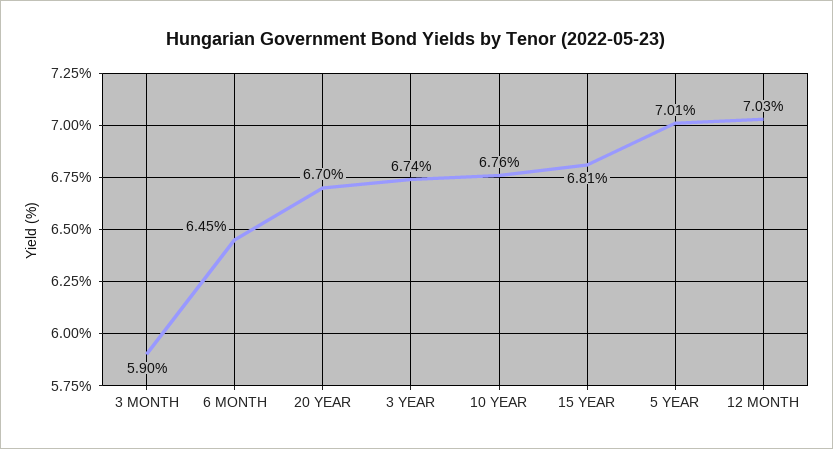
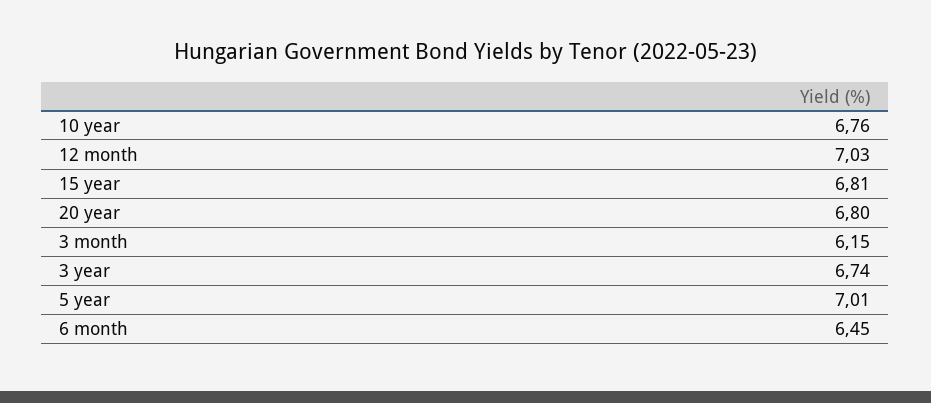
3 MONTH: 5.9 -> 6.15
20 YEAR: 6.7 -> 6.8

